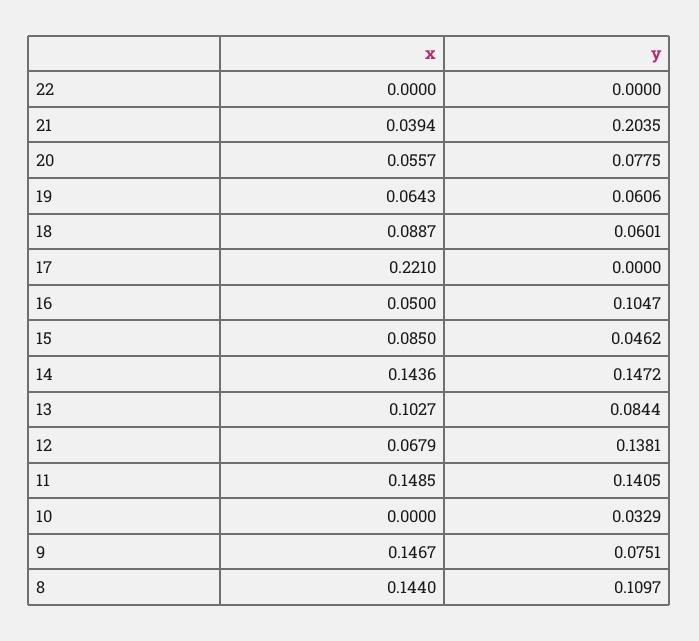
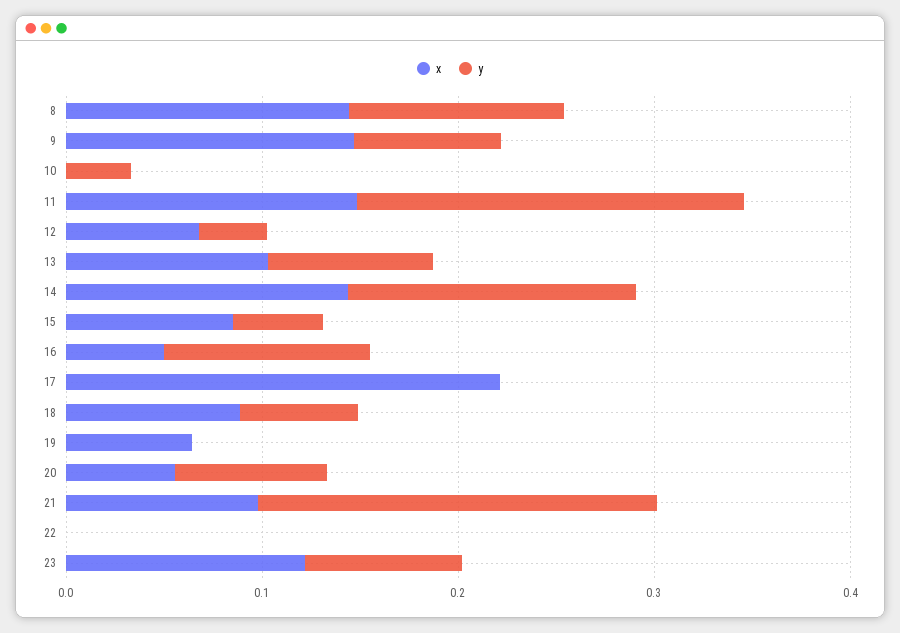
x, 21: 0.0394 -> 0.1
y, 19: 0.0606 -> 0
y, 12: 0.1381 -> 0.04
y, 11: 0.1405 -> 0.2
x, 23: none -> 0.12
y, 23: none -> 0.08

